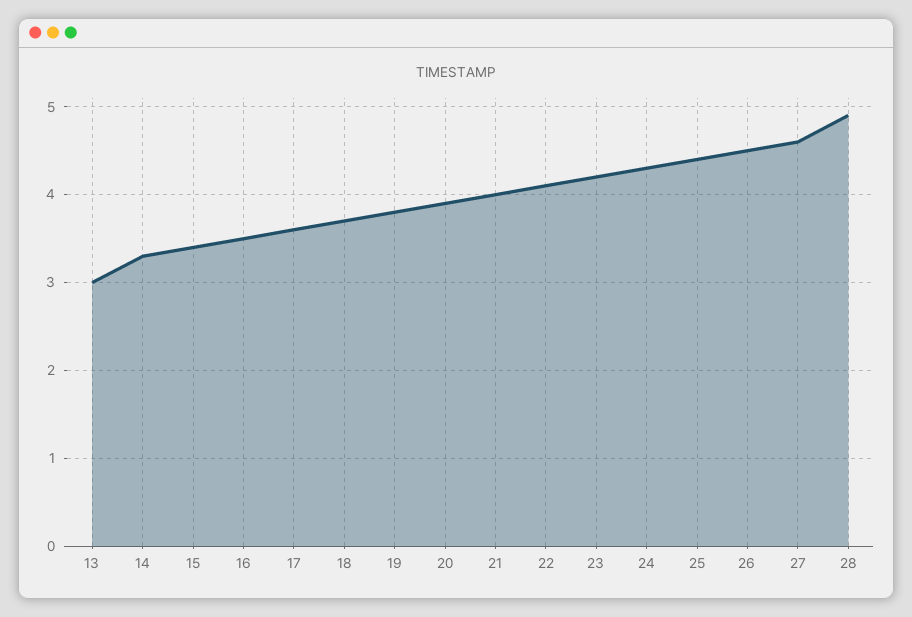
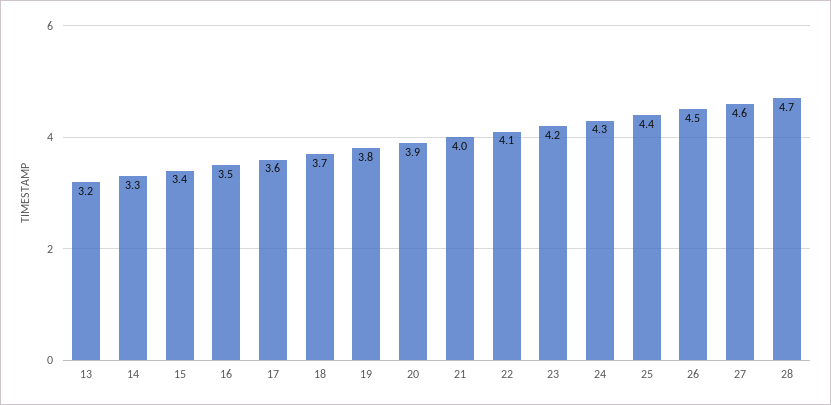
13: 3 -> 3.2
28: 4.9 -> 4.7

